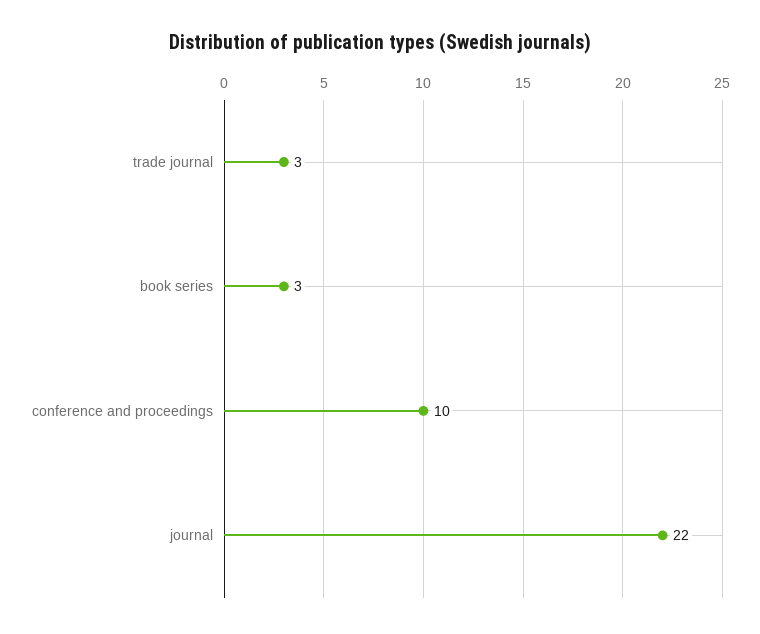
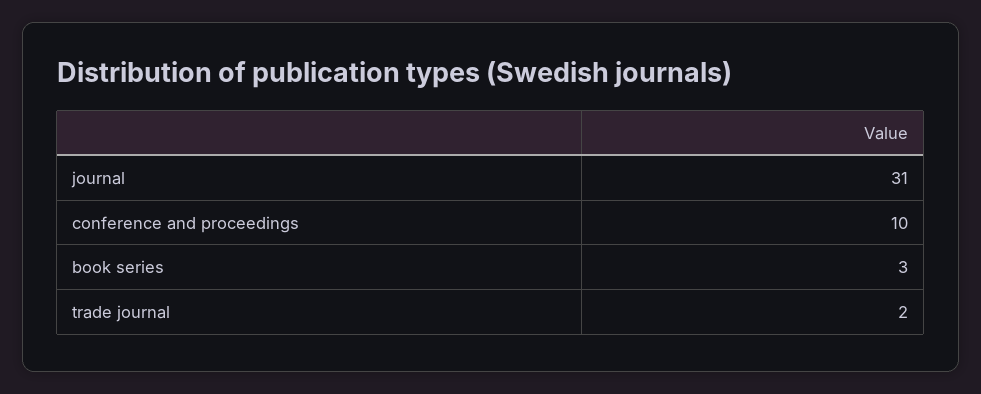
trade journal: 3 -> 2
journal: 22 -> 31

